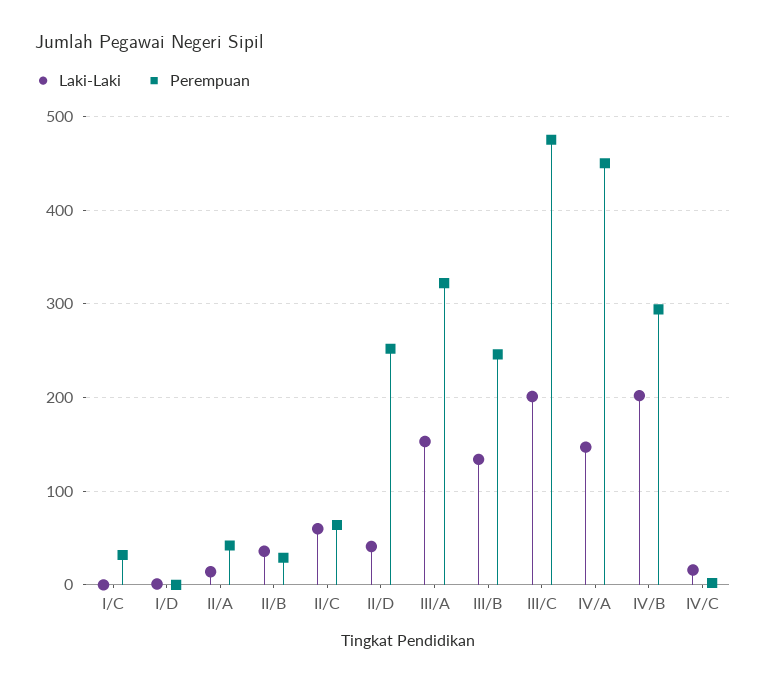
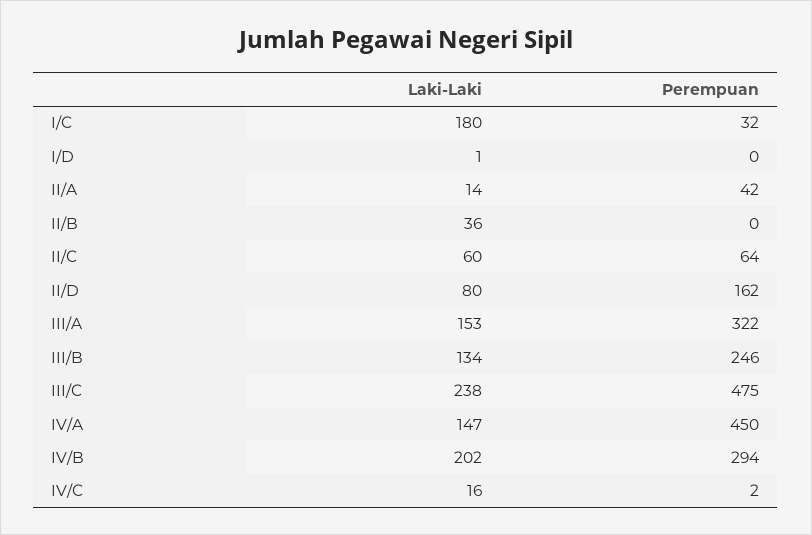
Laki-Laki, I/C: 0 -> 180
Perempuan, II/B: 30 -> 0
Laki-Laki, II/D: 40 -> 80
Perempuan, II/D: 250 -> 162
Laki-Laki, III/C: 200 -> 238

